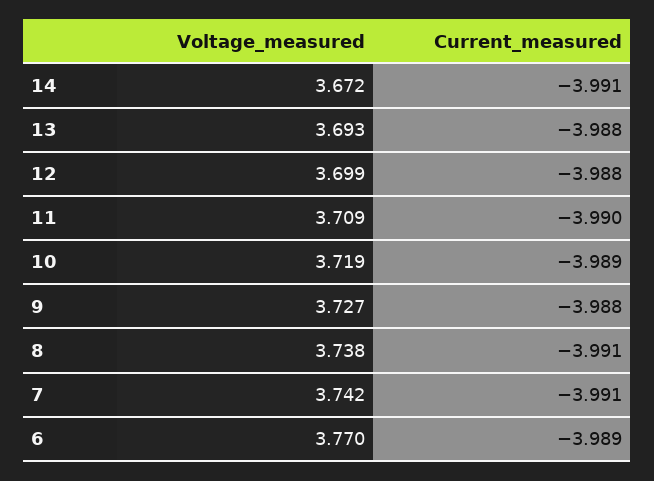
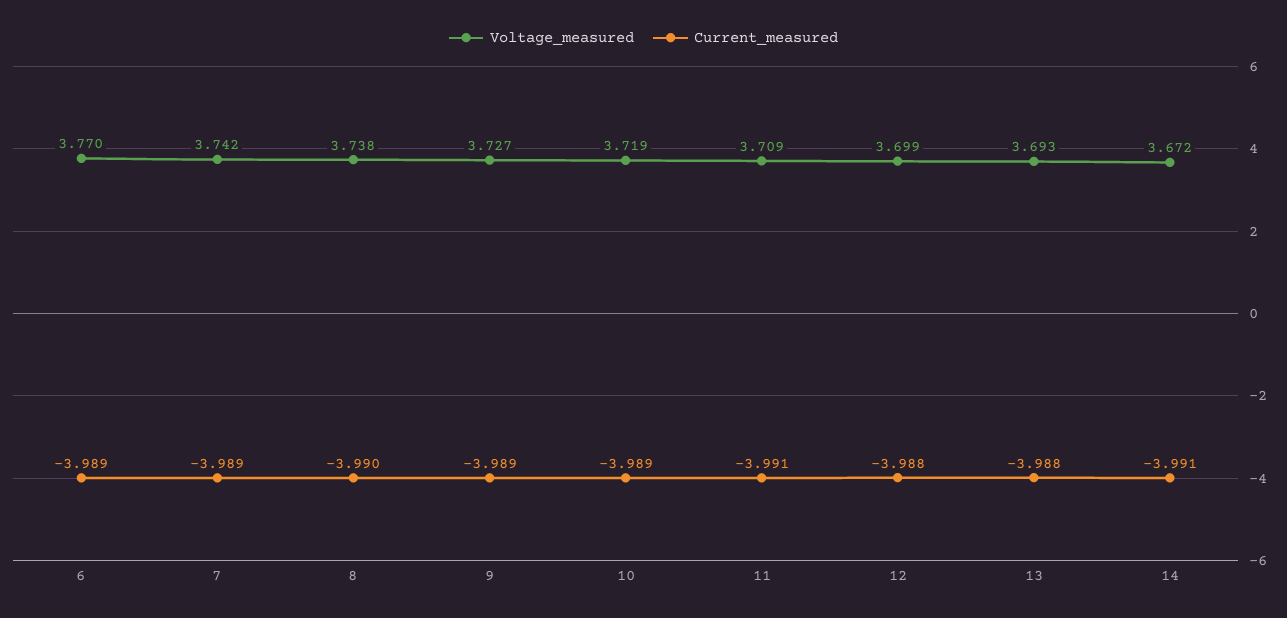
Current_measured, 11: -3.99 -> -3.991
Current_measured, 9: -3.988 -> -3.989
Current_measured, 8: -3.991 -> -3.99
Current_measured, 7: -3.991 -> -3.989

